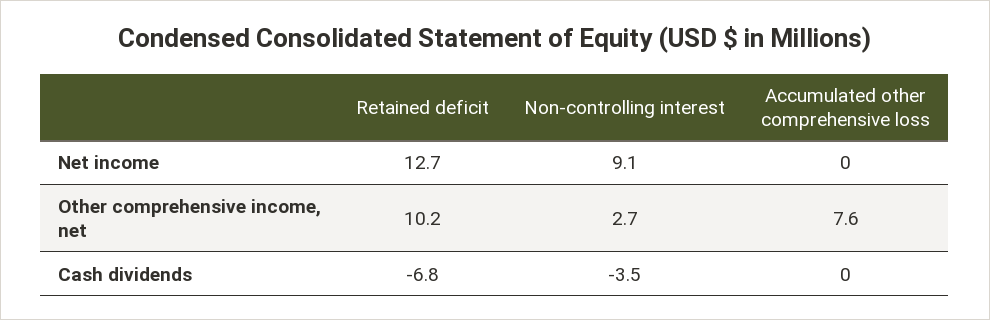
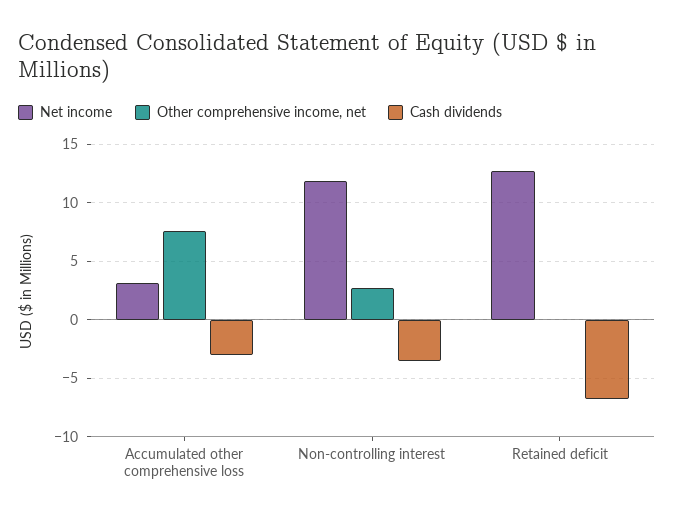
Net income, Non-controlling interest: 9.1 -> 12
Net income, Accumulated other comprehensive loss: 0 -> 3
Other comprehensive income, net, Retained deficit: 10.2 -> 0
Cash dividends, Accumulated other comprehensive loss: 0 -> -3

